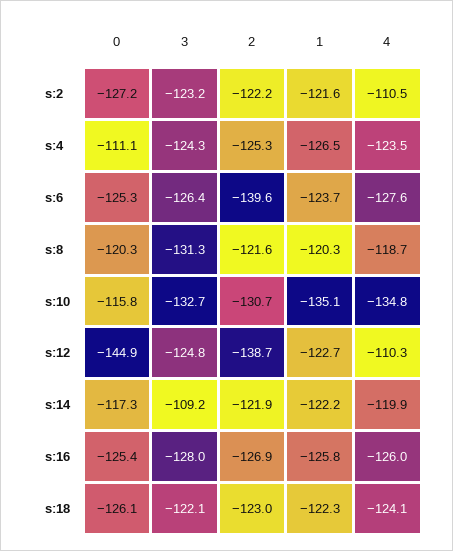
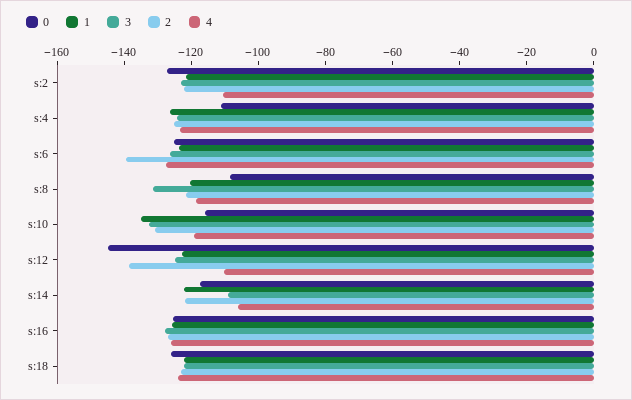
0, s:8: -120.3 -> -110
4, s:10: -134.8 -> -120
4, s:14: -119.9 -> -105

